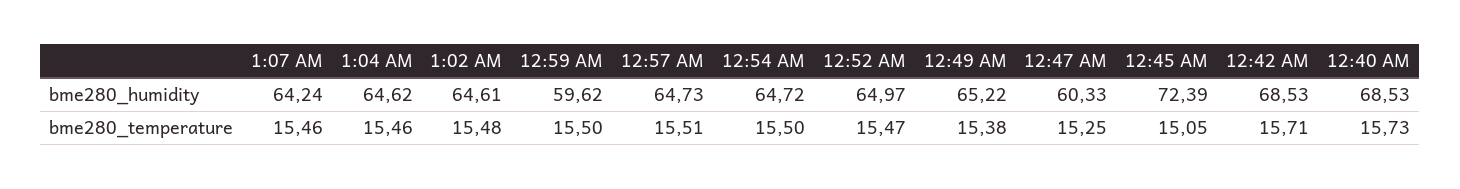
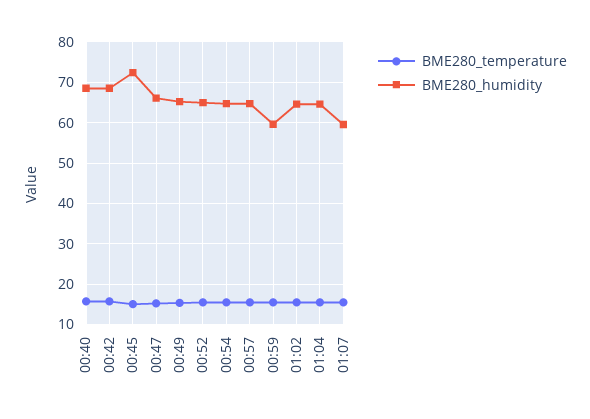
bme280_humidity, 1:07 AM: 64.24 -> 60
bme280_humidity, 12:47 AM: 60.33 -> 66

